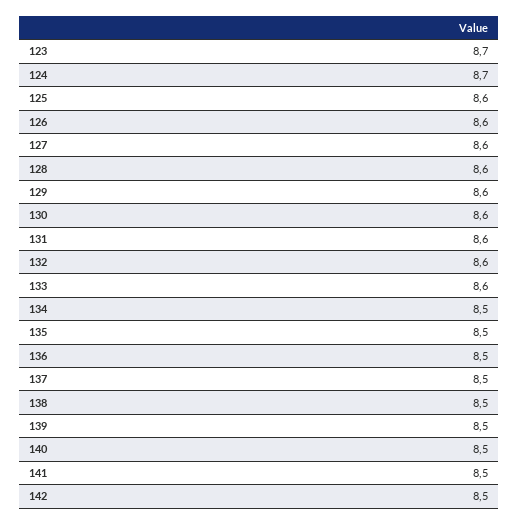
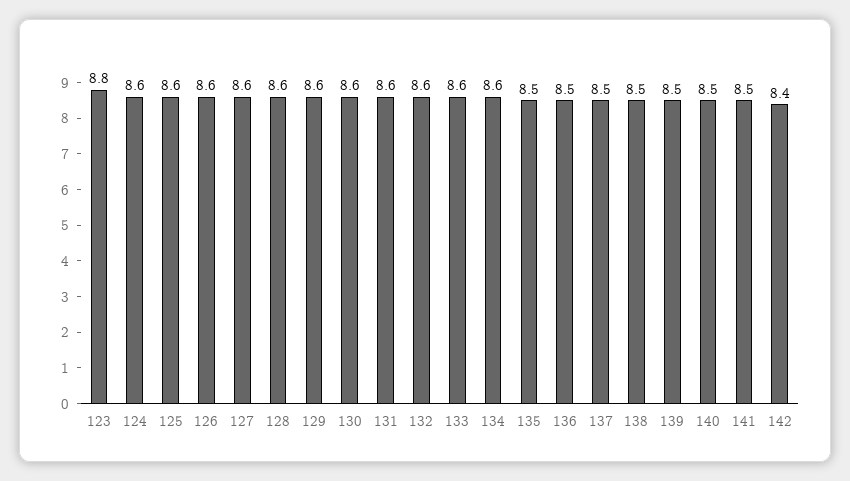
123: 8.7 -> 8.8
124: 8.7 -> 8.6
134: 8.5 -> 8.6
142: 8.5 -> 8.4

